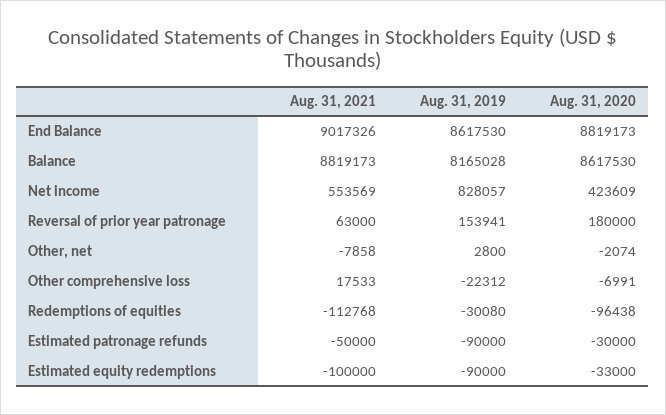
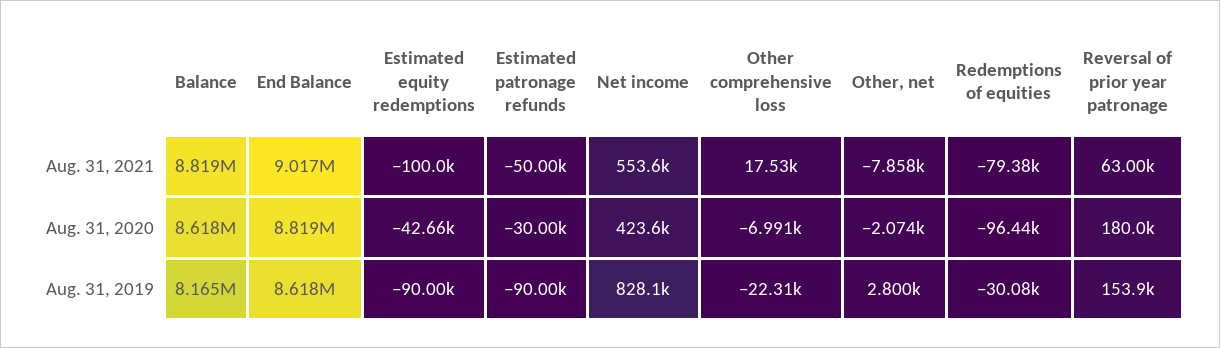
Aug. 31, 2021, Redemptions of equities: -112768 -> -79380
Aug. 31, 2020, Estimated equity redemptions: -33000 -> -42660

